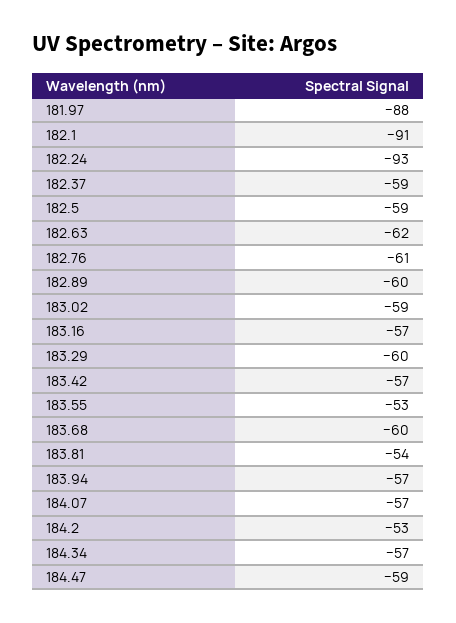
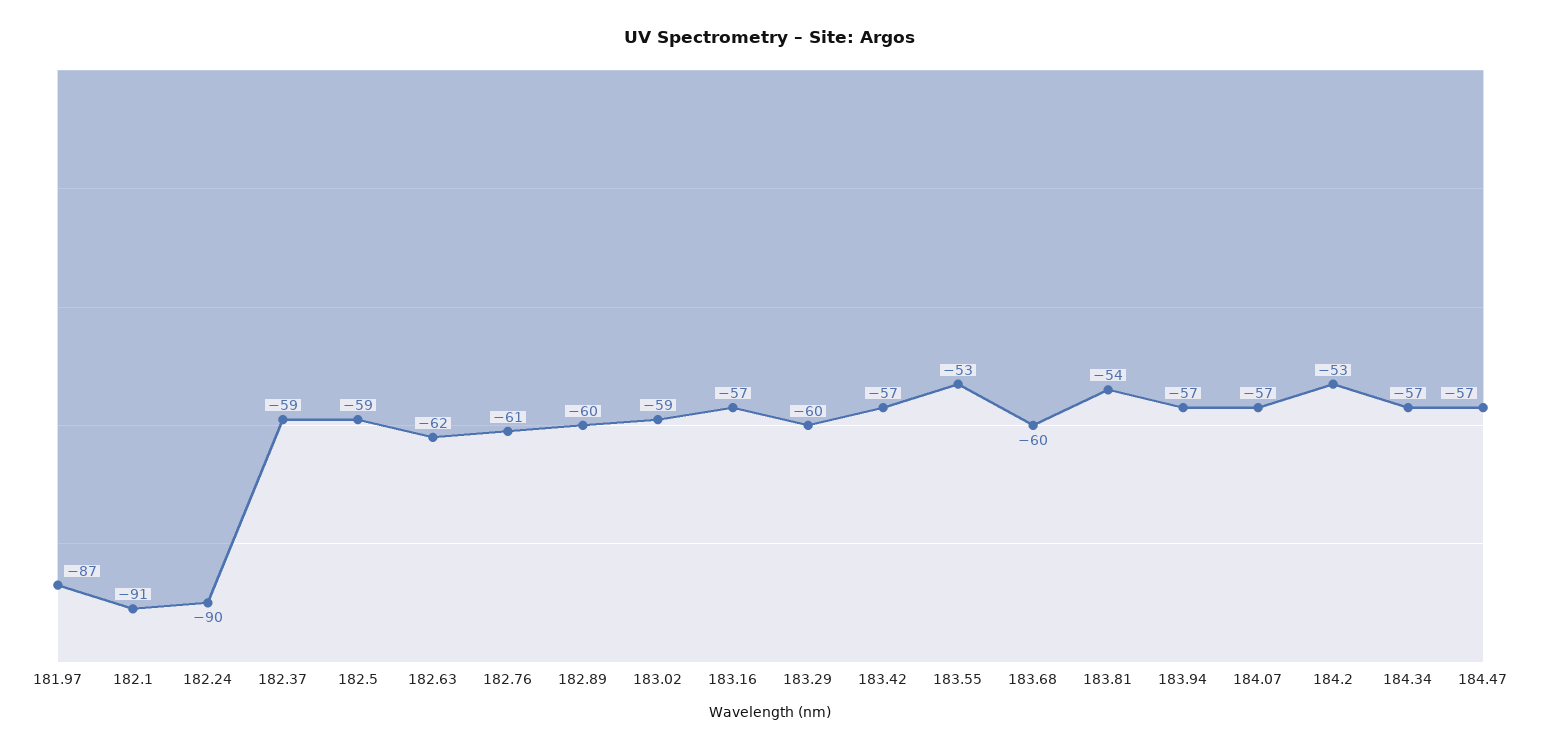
181.97: -88 -> -87
182.24: -93 -> -90
184.47: -59 -> -57

